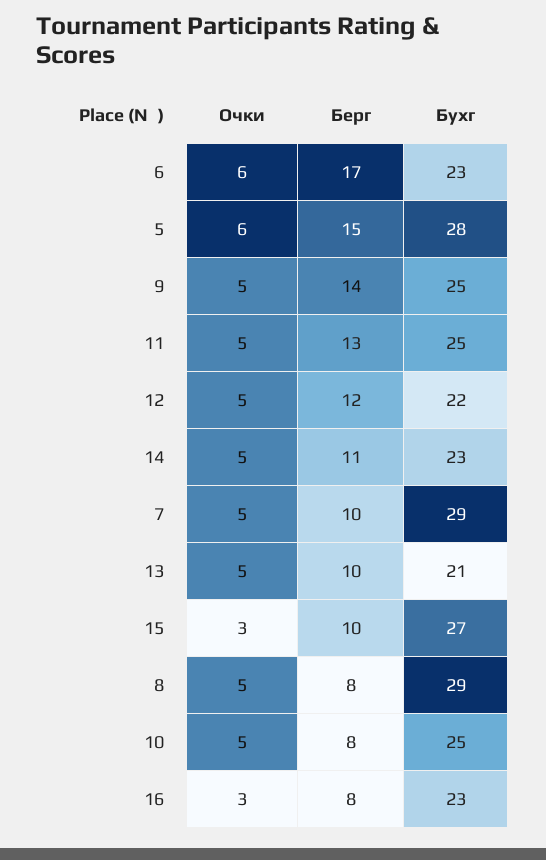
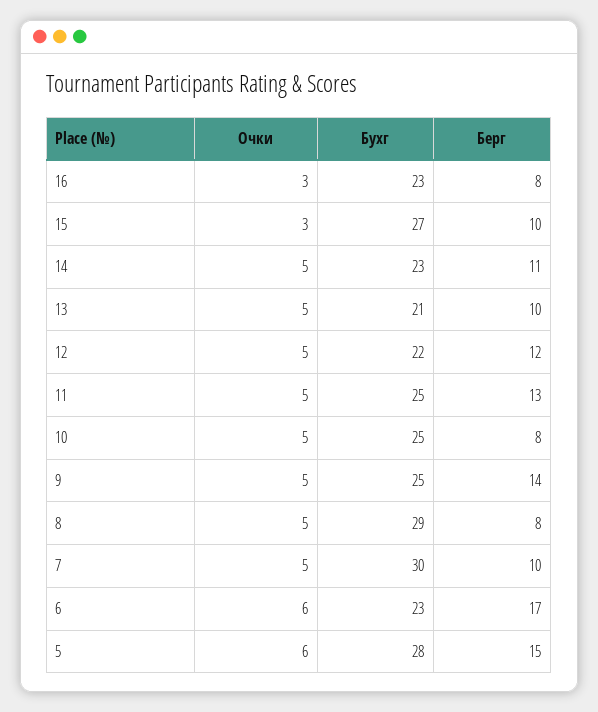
Бухг, 7: 29 -> 30

